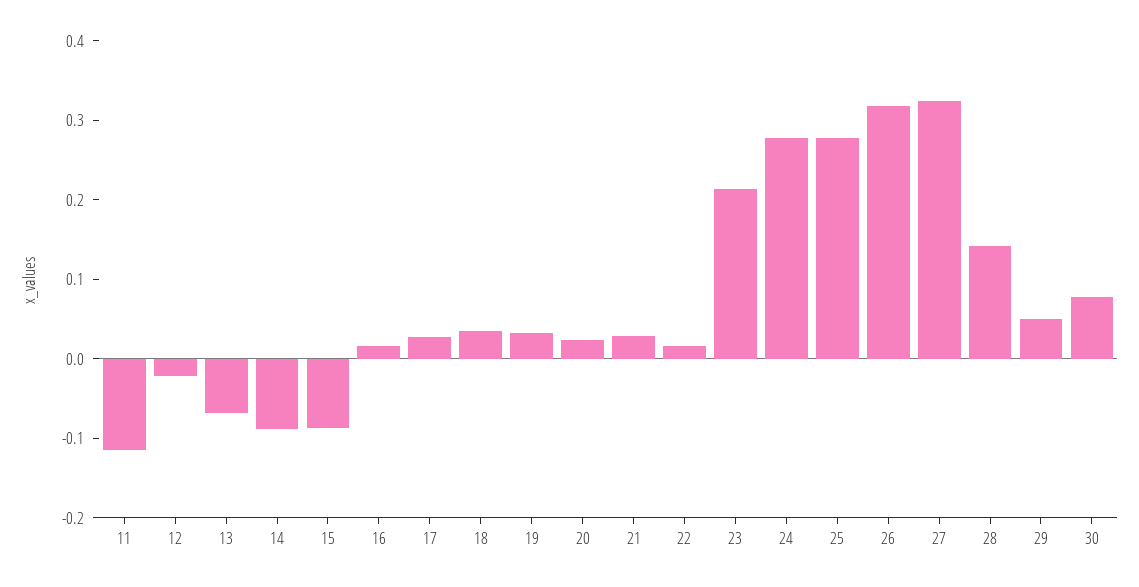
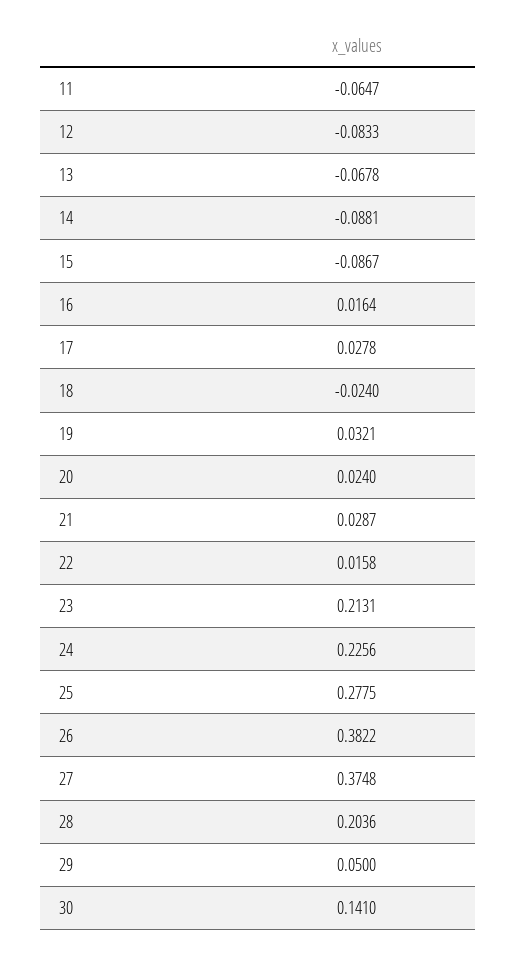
11: -0.12 -> -0.0647
12: -0.02 -> -0.0833
18: 0.04 -> -0.024
24: 0.28 -> 0.2256
26: 0.32 -> 0.3822
27: 0.32 -> 0.3748
28: 0.14 -> 0.2036
30: 0.08 -> 0.141

